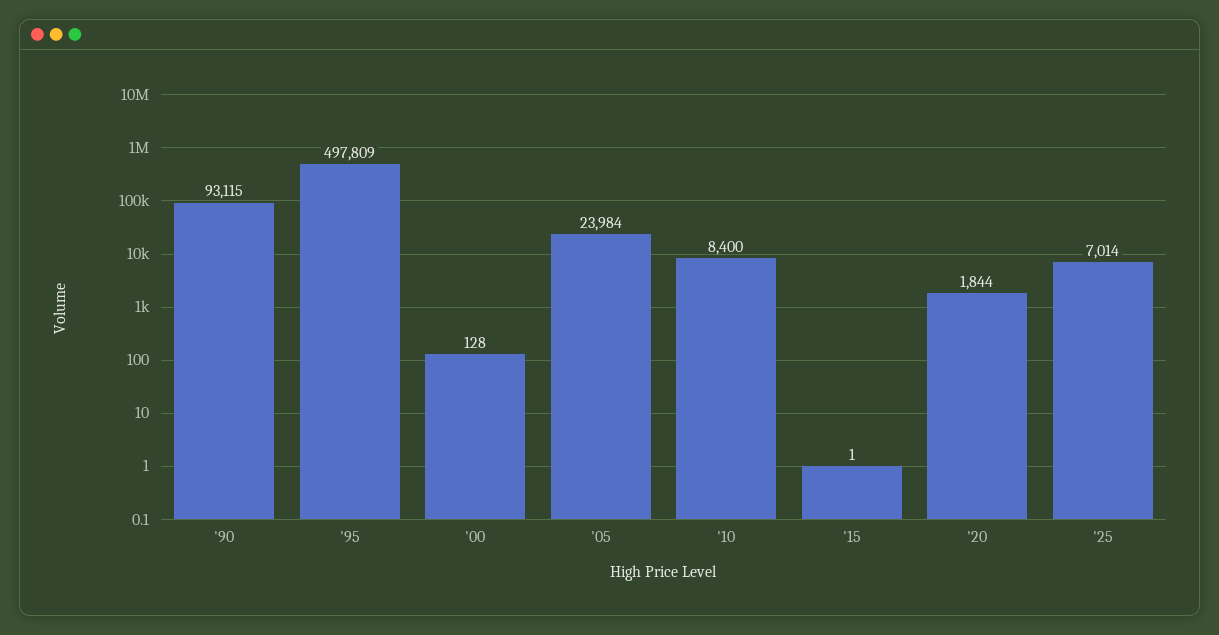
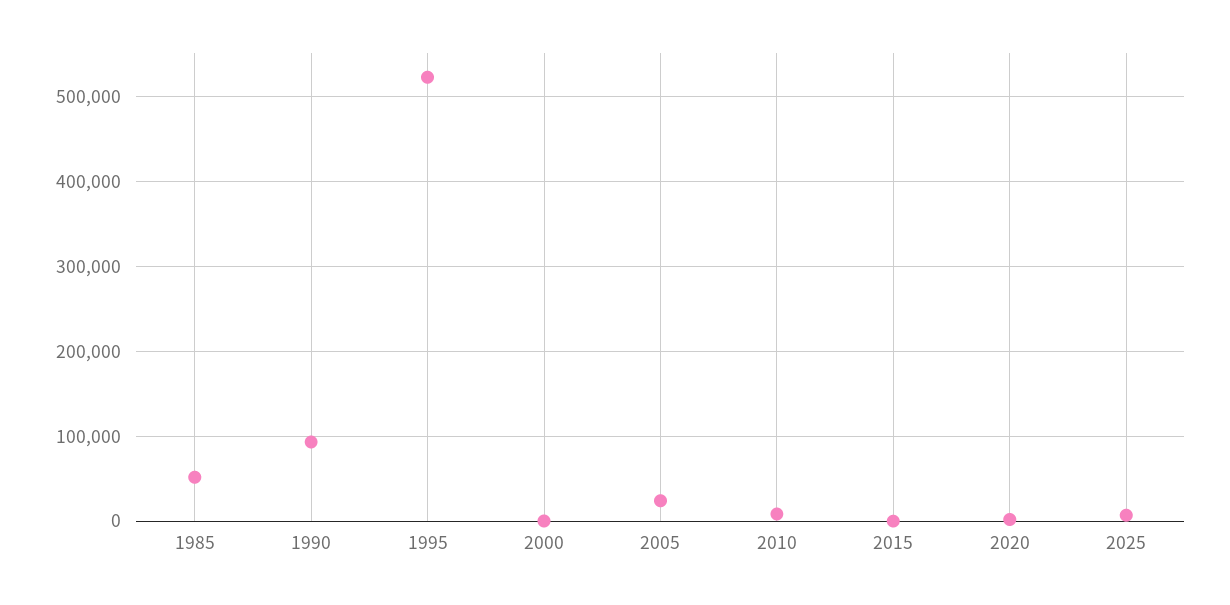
'95: 497809 -> 520000
1985: none -> 50000

